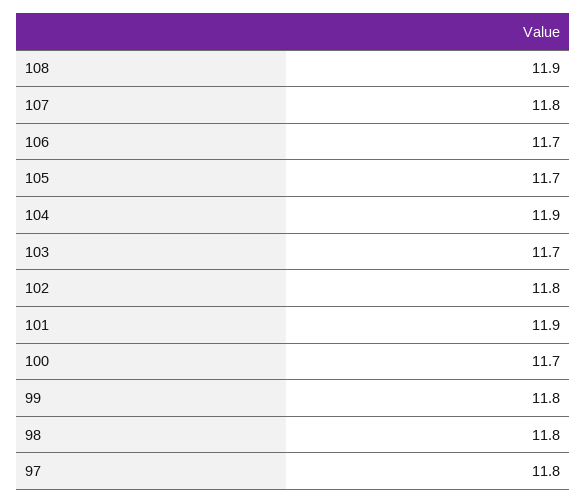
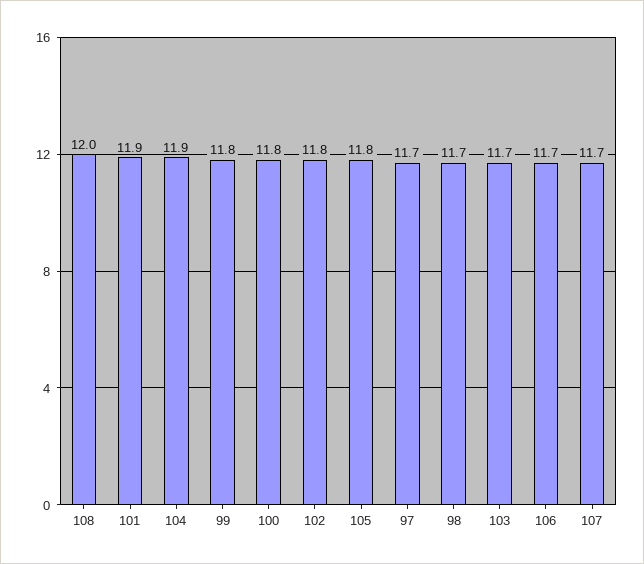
108: 11.9 -> 12
107: 11.8 -> 11.7
105: 11.7 -> 11.8
100: 11.7 -> 11.8
98: 11.8 -> 11.7
97: 11.8 -> 11.7

